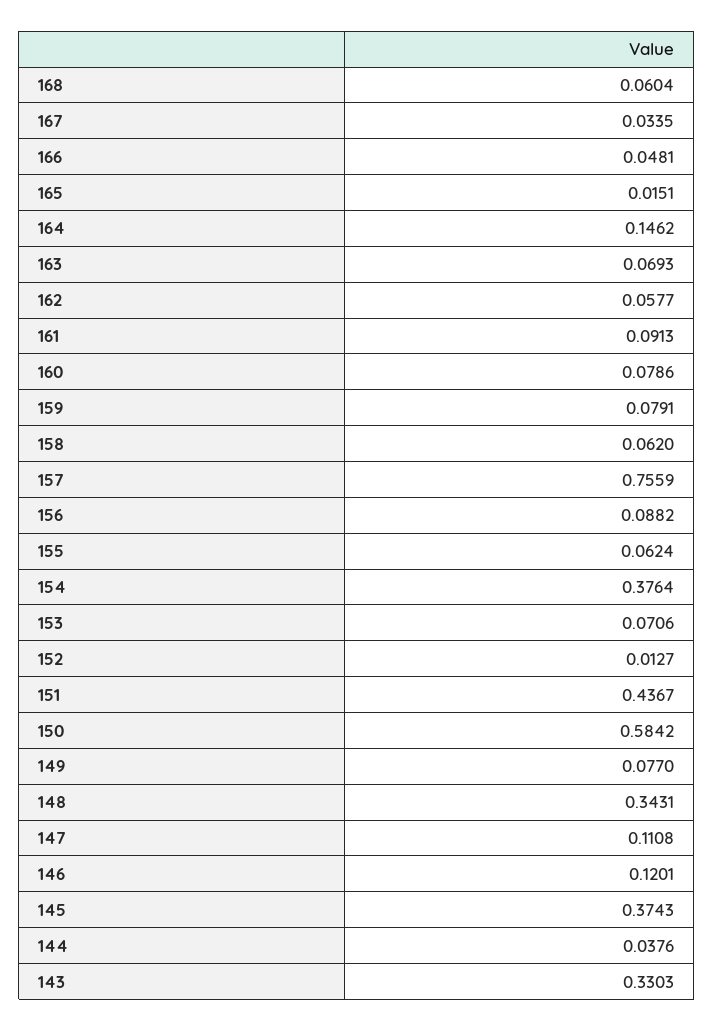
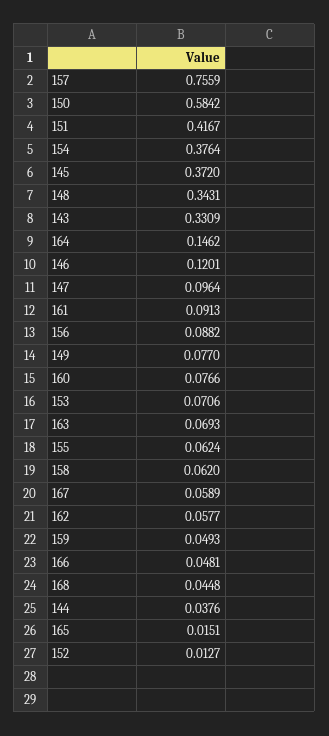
168: 0.0604 -> 0.0448
167: 0.0335 -> 0.0589
160: 0.0786 -> 0.0766
159: 0.0791 -> 0.0493
151: 0.4367 -> 0.4167
147: 0.1108 -> 0.0964
145: 0.3743 -> 0.372
143: 0.3303 -> 0.3309

